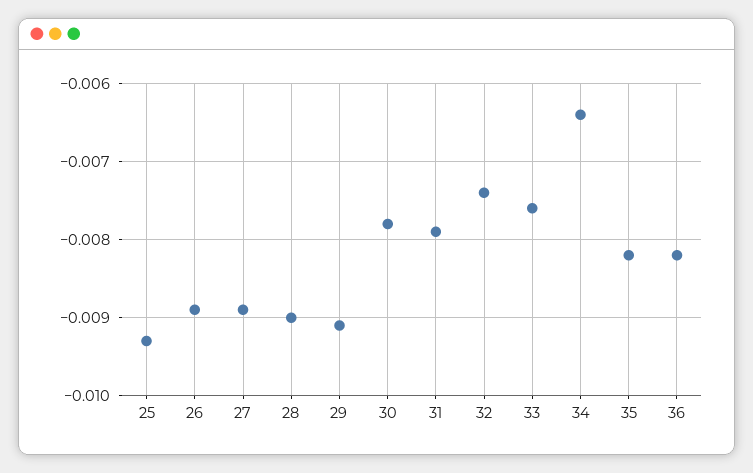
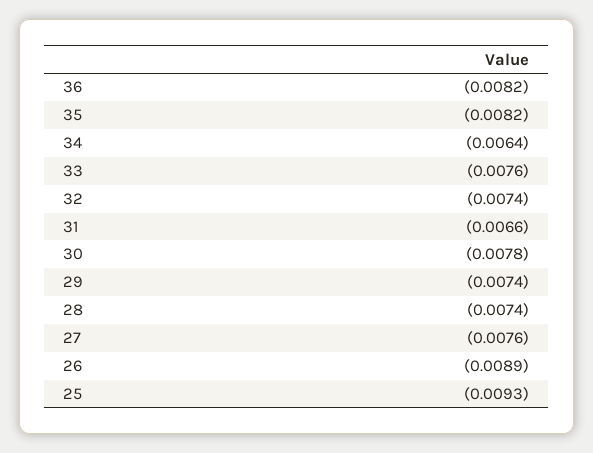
27: -0.0089 -> -0.0076
28: -0.009 -> -0.0074
29: -0.0091 -> -0.0074
31: -0.0079 -> -0.0066

